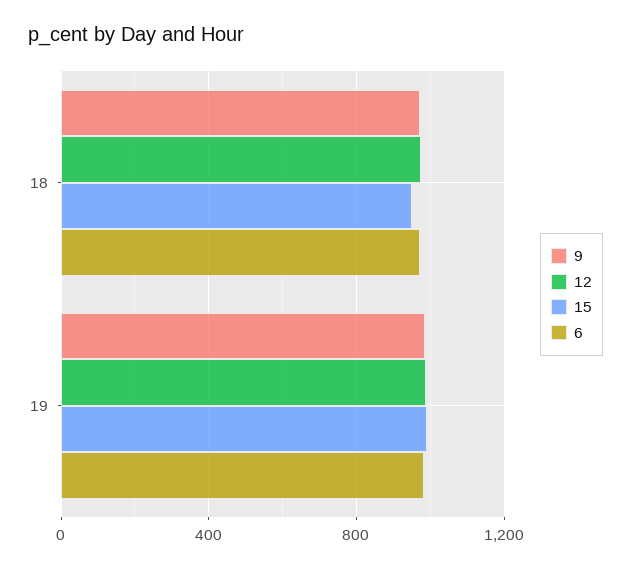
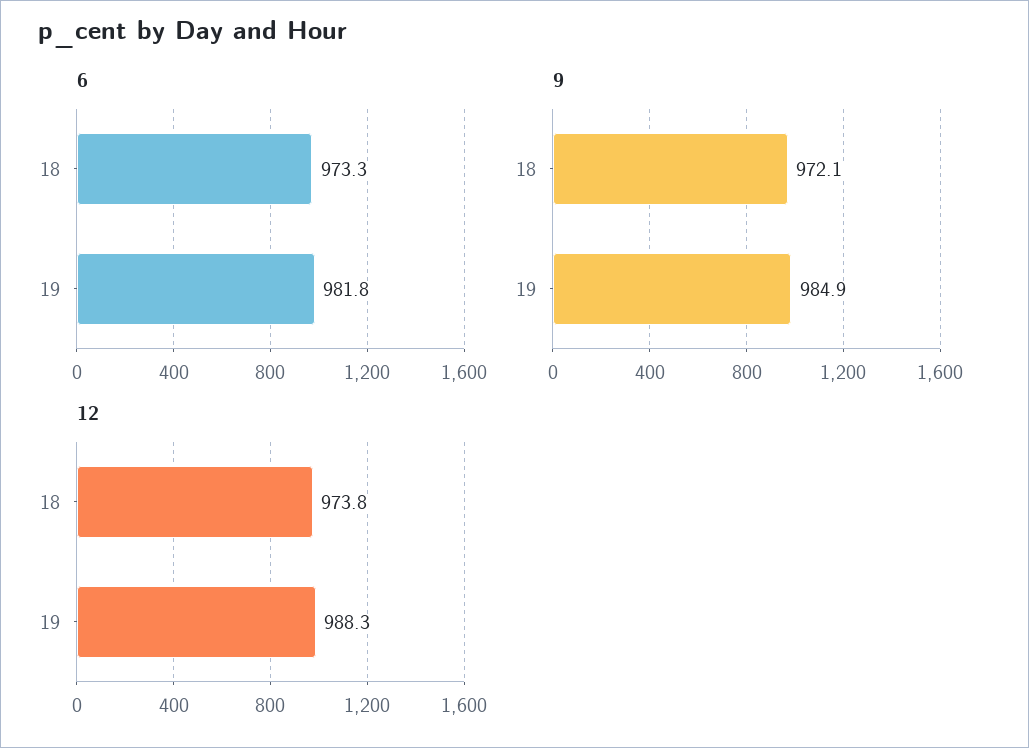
15, 18: 950 -> none
15, 19: 1000 -> none

